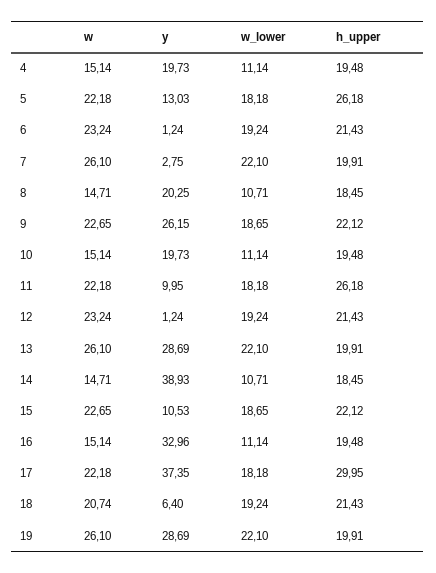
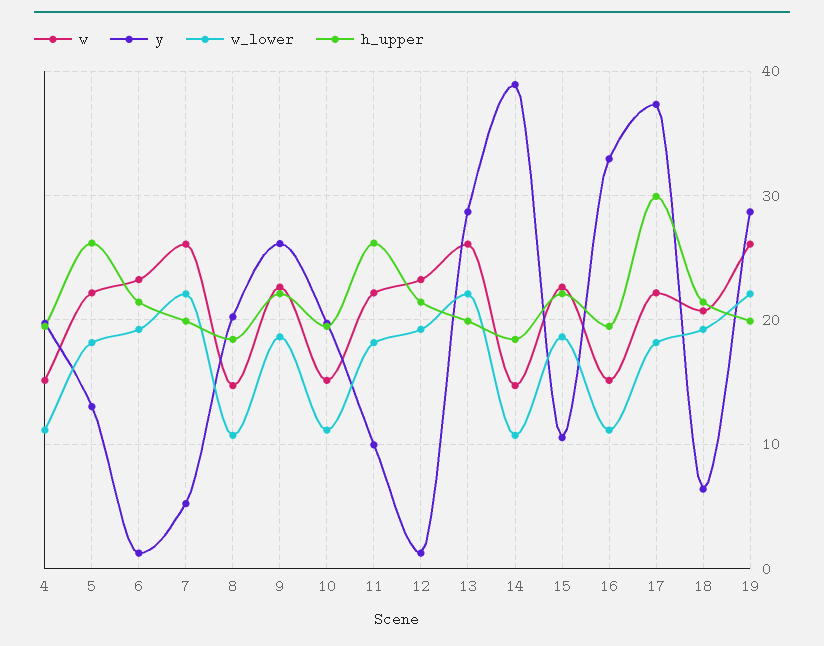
y, 7: 2.75 -> 5

